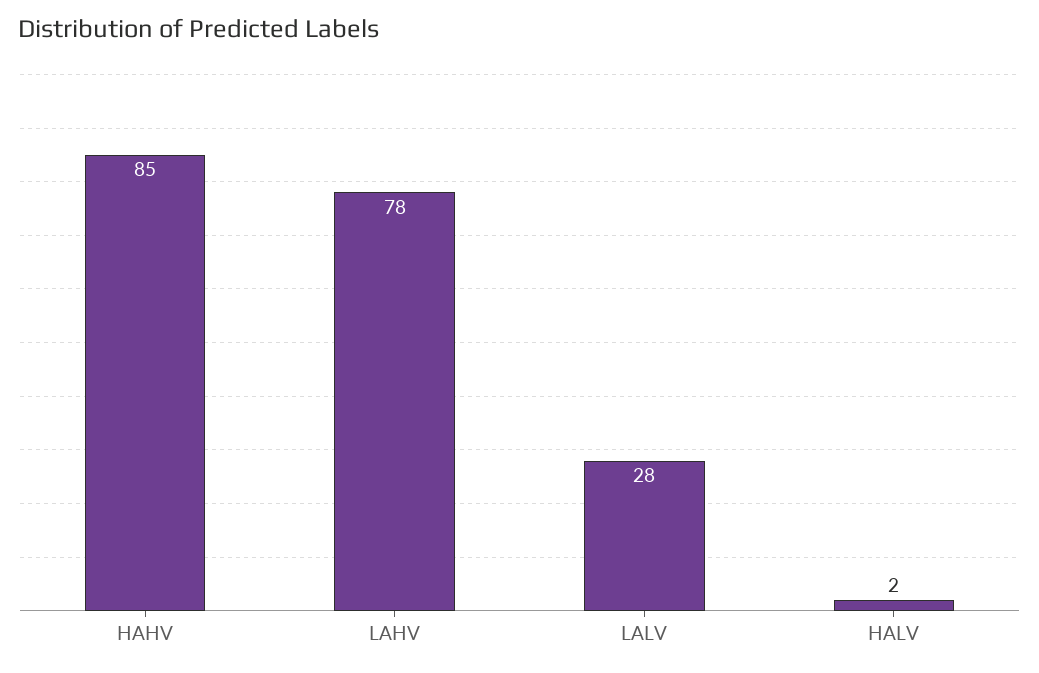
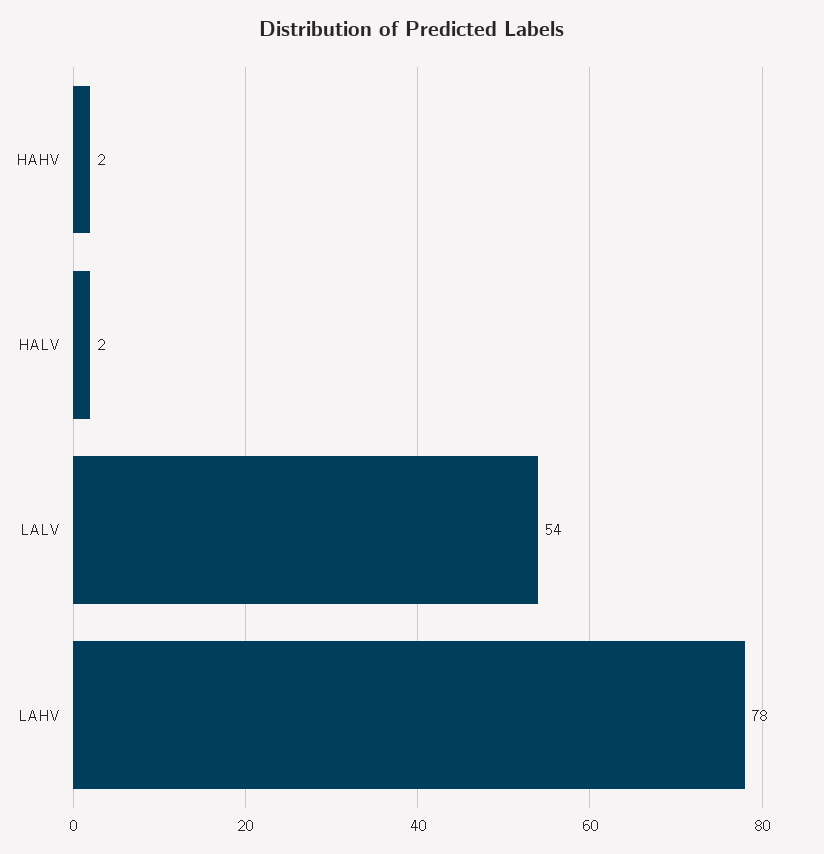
HAHV: 85 -> 2
LALV: 28 -> 54

